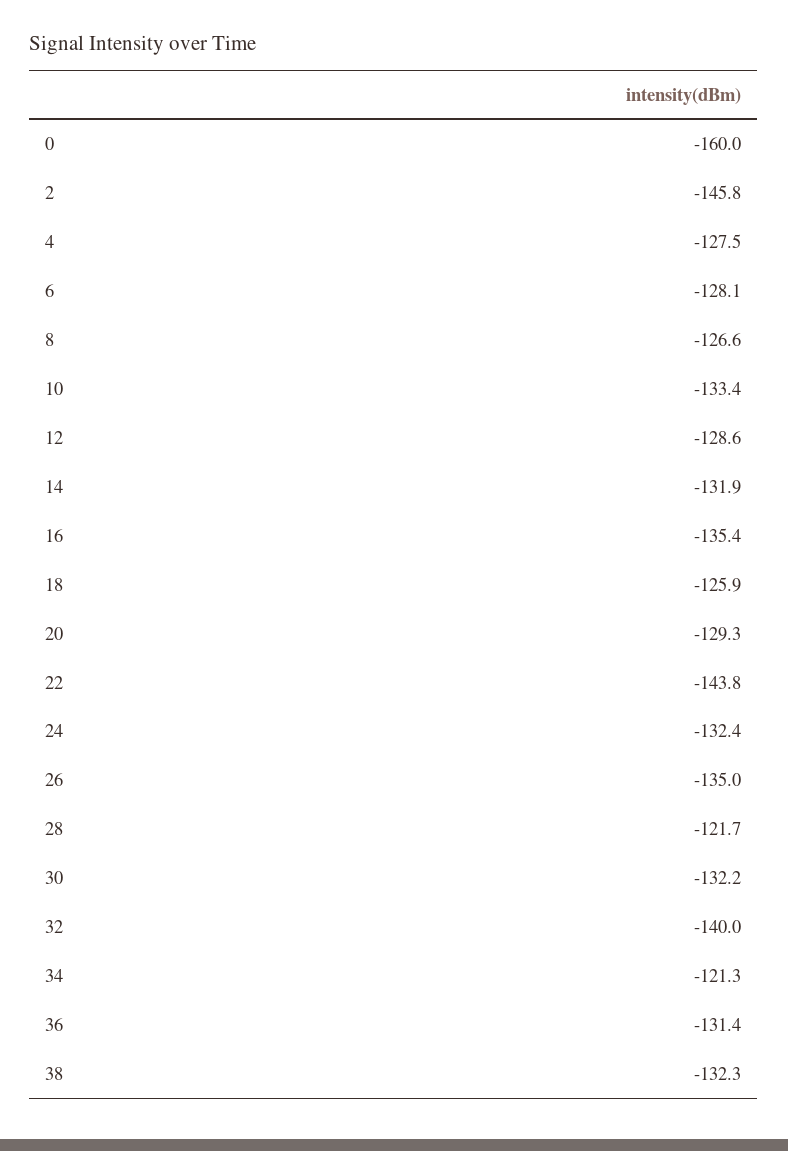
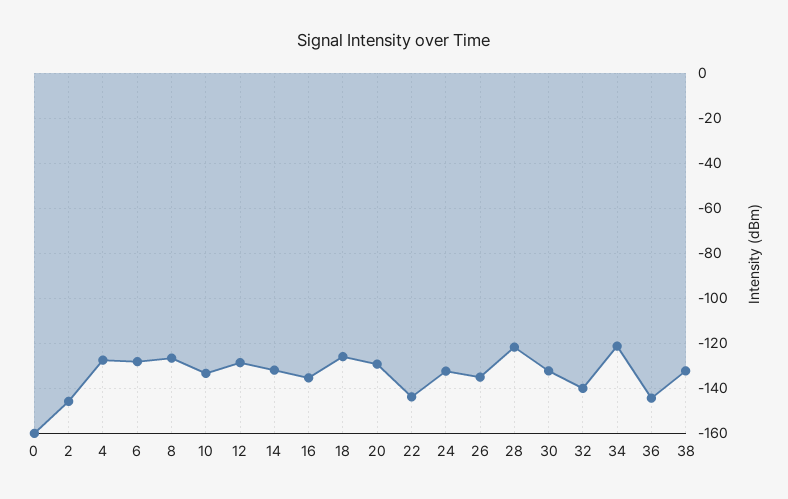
36: -131.4 -> -145

